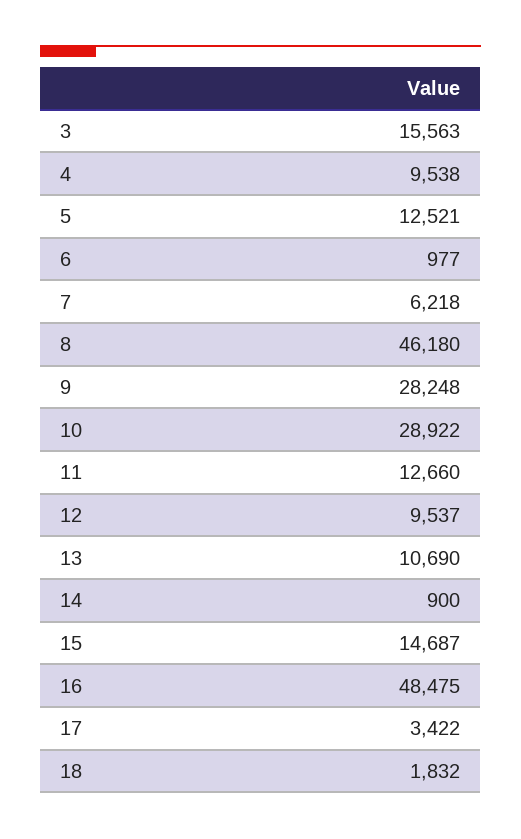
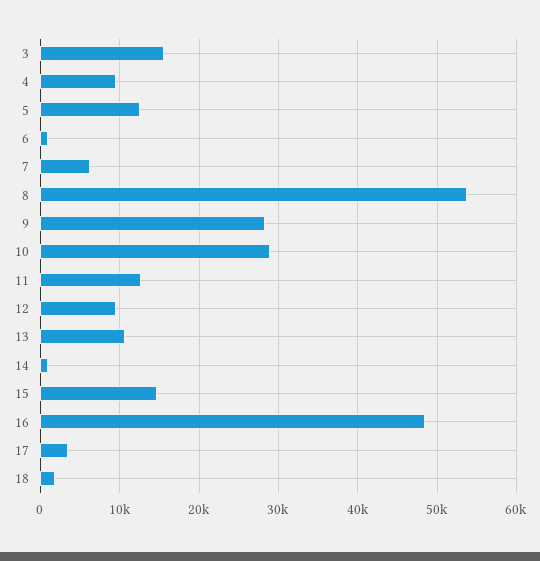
8: 46180 -> 54000

